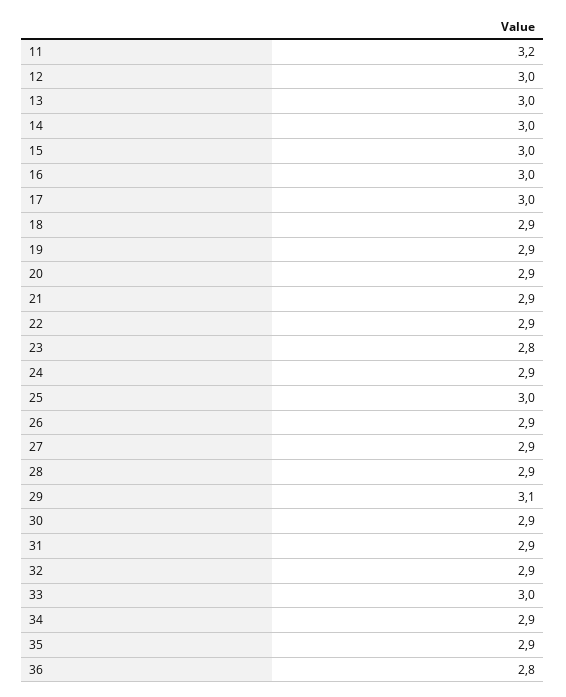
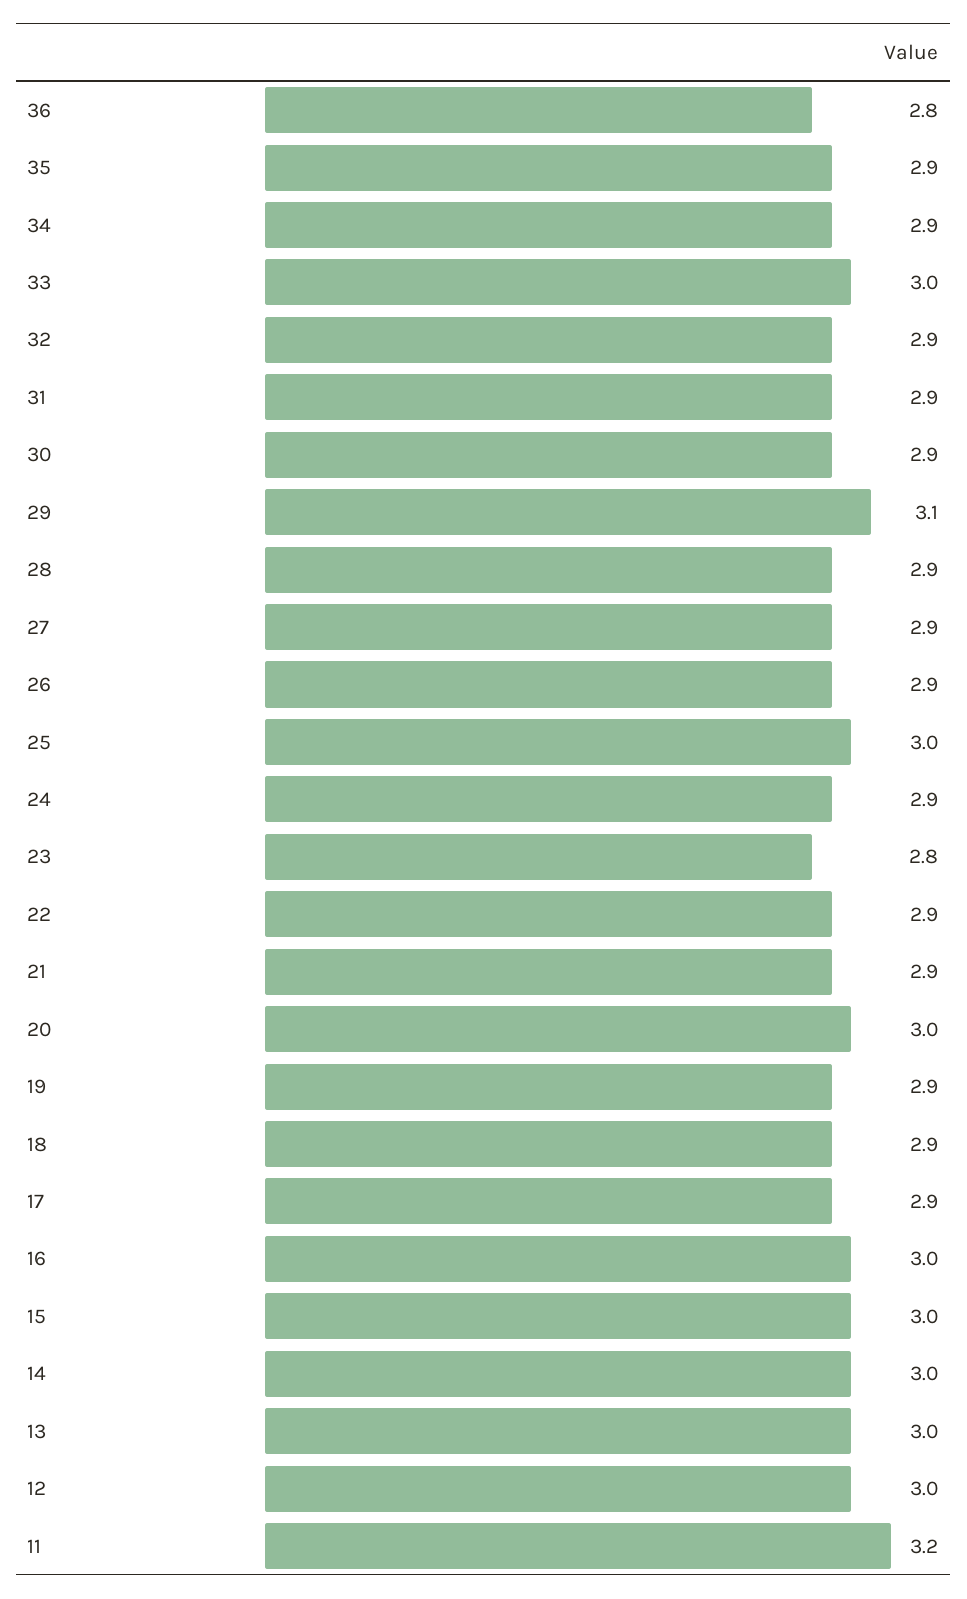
17: 3 -> 2.9
20: 2.9 -> 3

